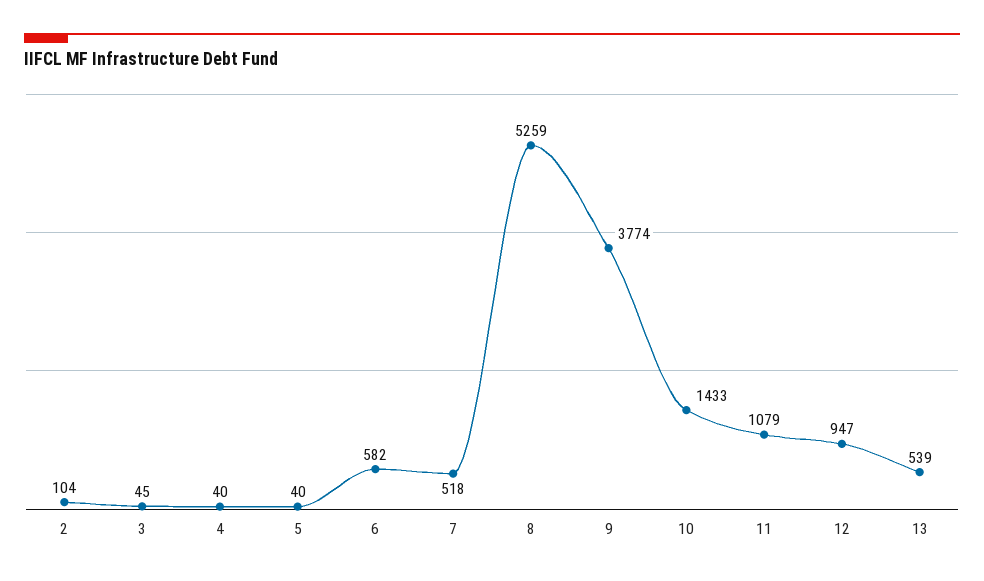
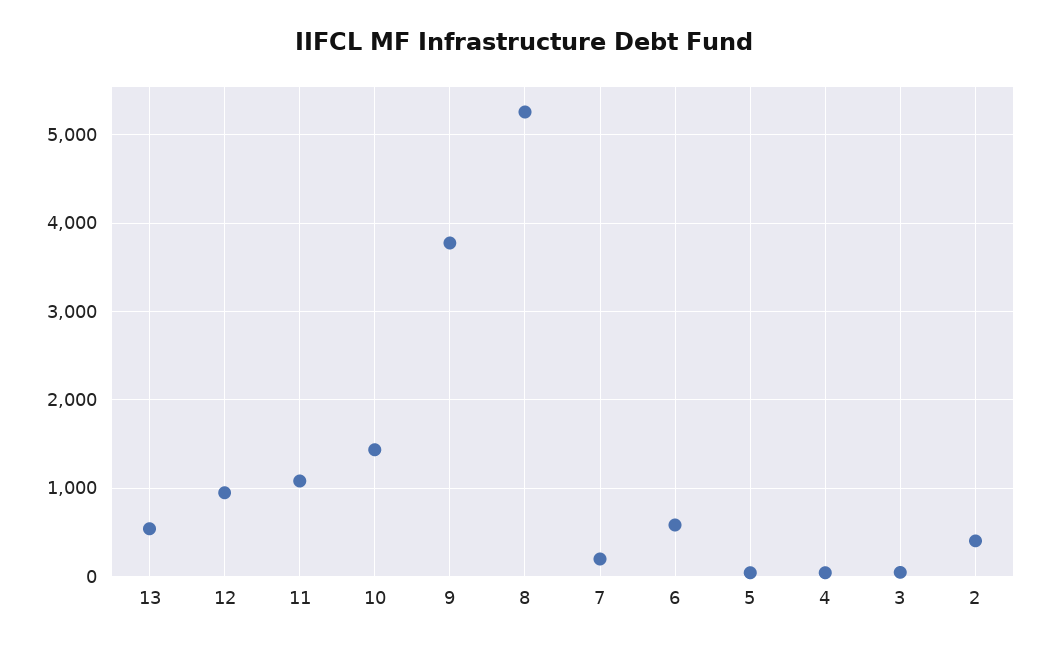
2: 104 -> 400
7: 518 -> 200

